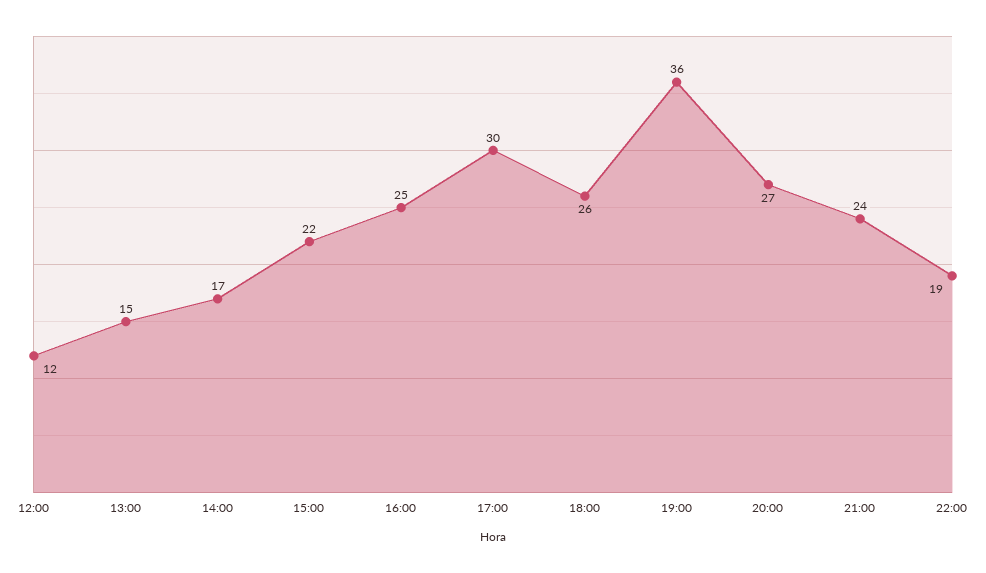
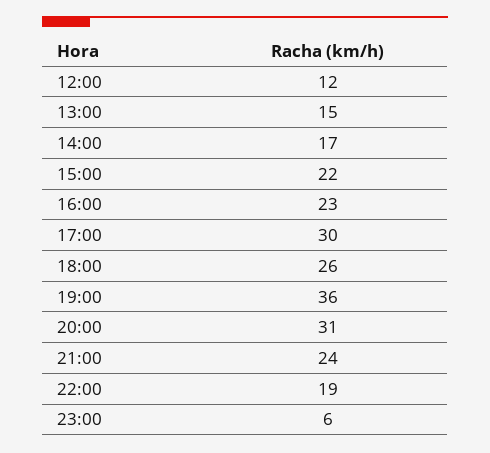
16:00: 25 -> 23
20:00: 27 -> 31
23:00: none -> 6

